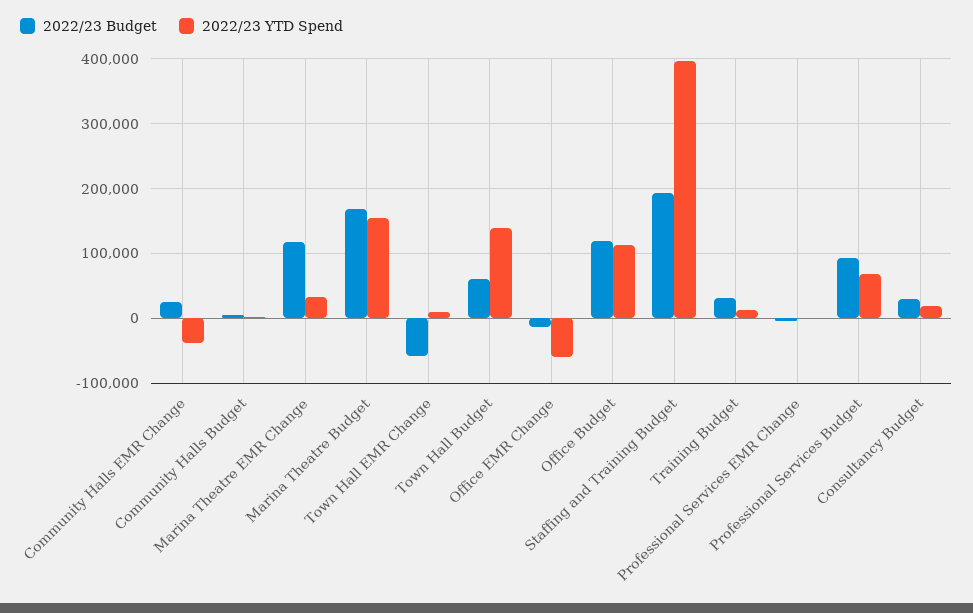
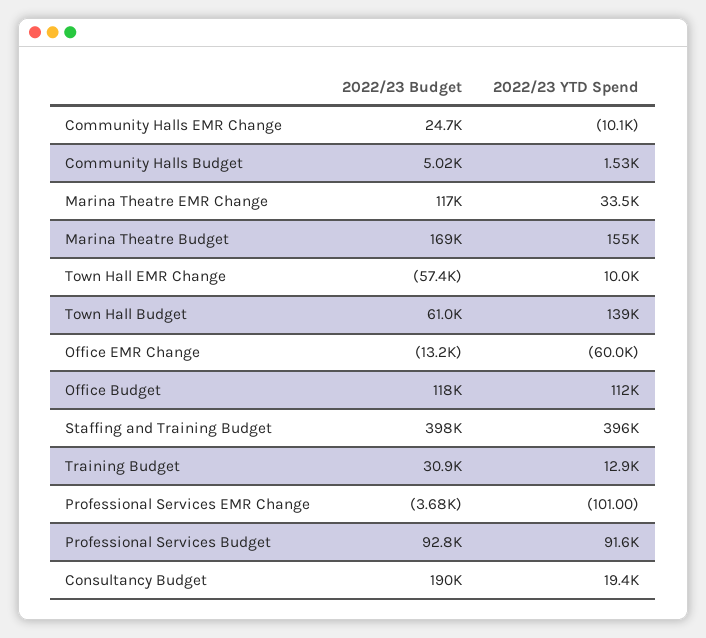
2022/23 YTD Spend, Community Halls EMR Change: -40000 -> -10100
2022/23 Budget, Staffing and Training Budget: 190000 -> 398000
2022/23 YTD Spend, Professional Services Budget: 70000 -> 91600
2022/23 Budget, Consultancy Budget: 30000 -> 190000

